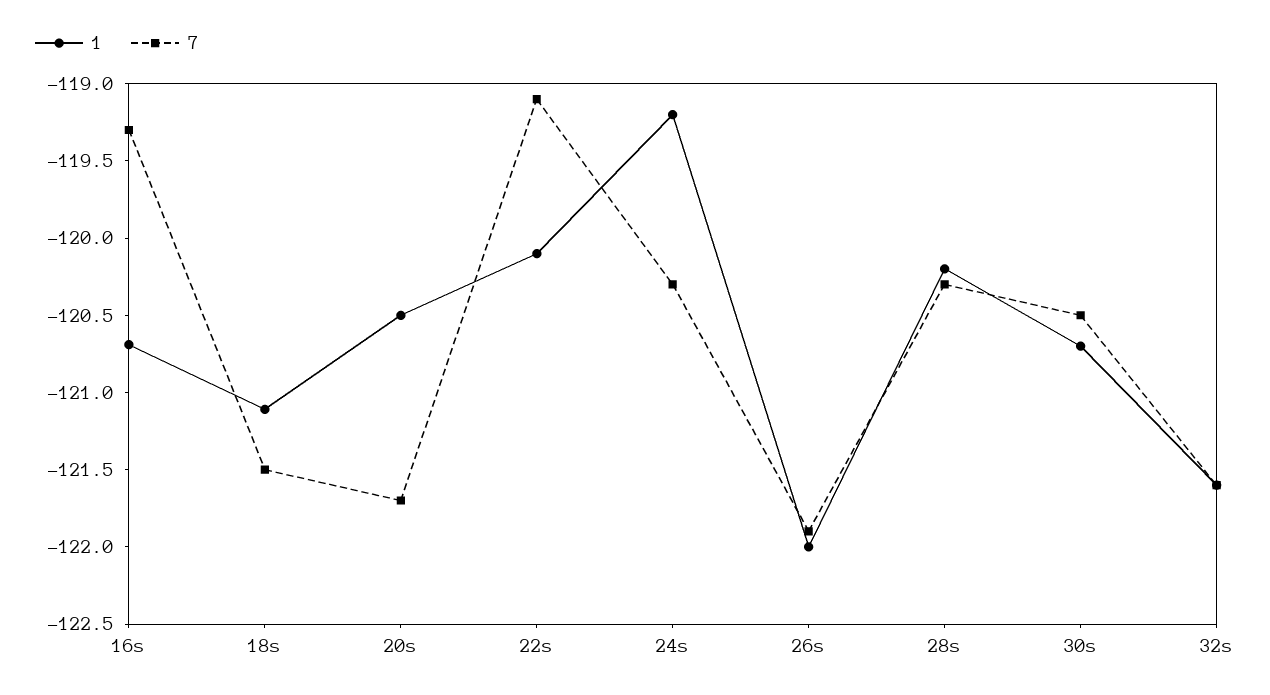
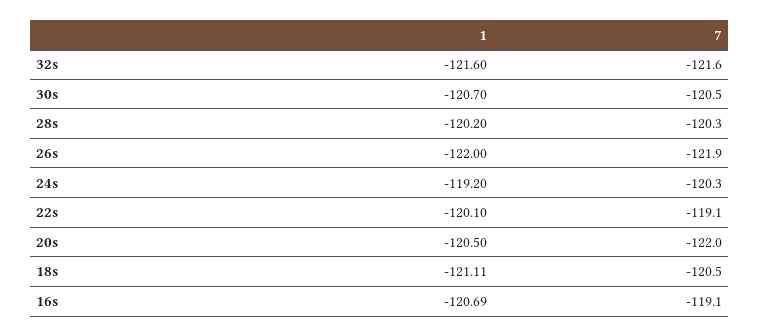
7, 16s: -119.3 -> -119.1
7, 18s: -121.5 -> -120.5
7, 20s: -121.7 -> -122

